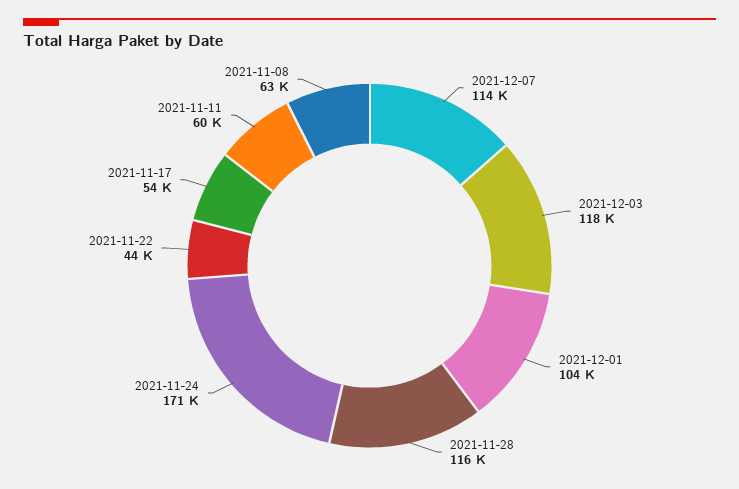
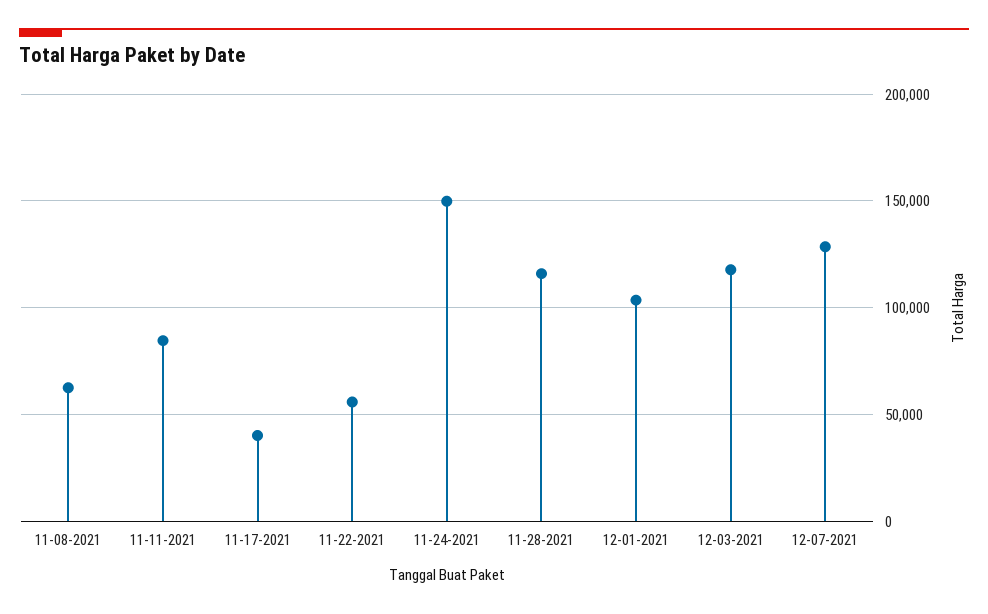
2021-12-07: 114000 -> 130000
2021-11-24: 171000 -> 150000
2021-11-22: 44000 -> 55000
2021-11-17: 54000 -> 40000
2021-11-11: 60000 -> 85000

